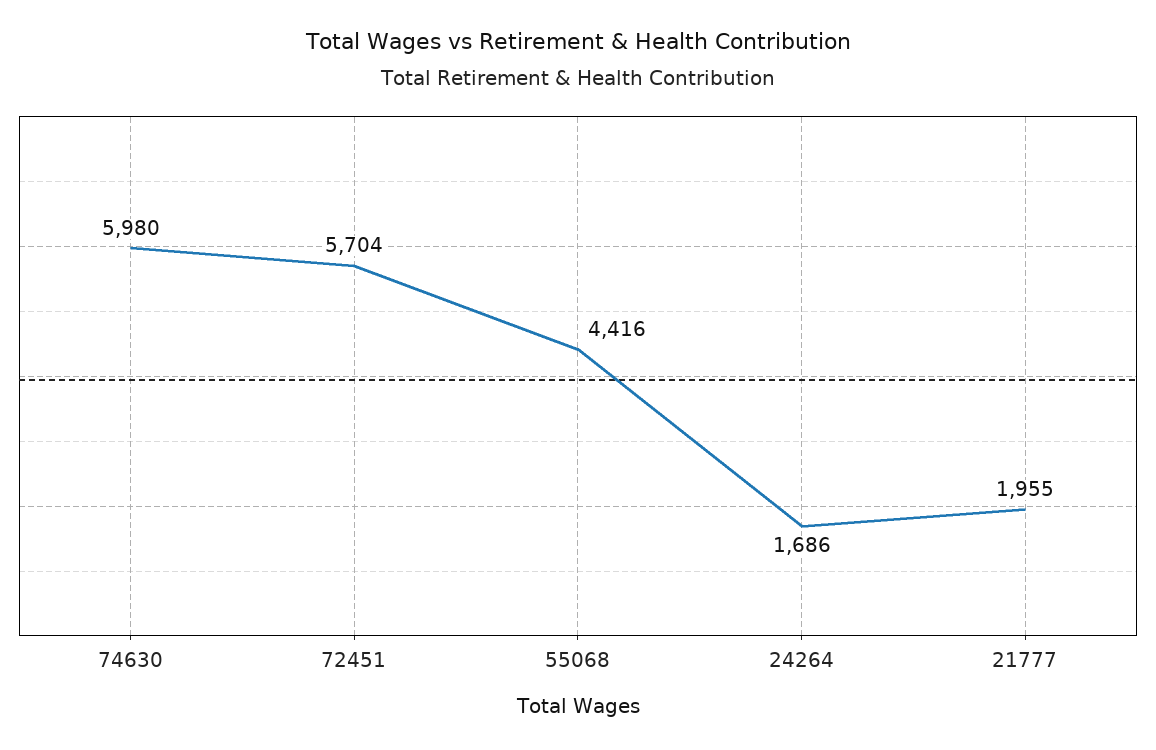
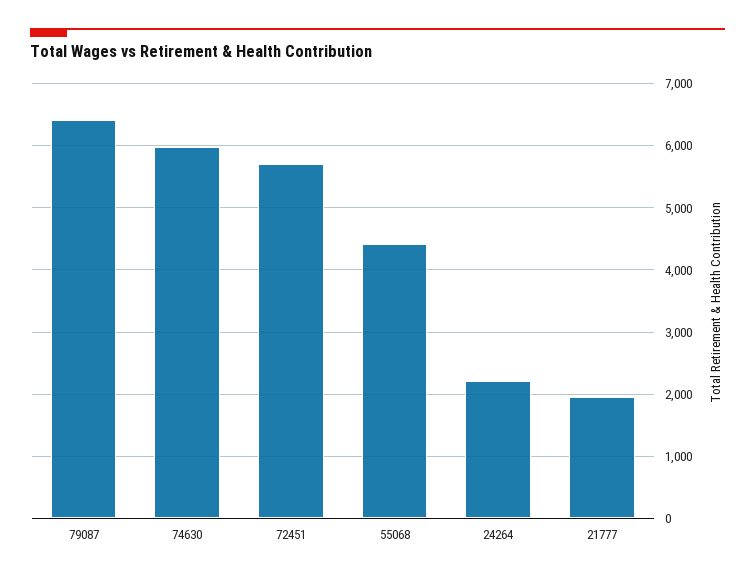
24264: 1686 -> 2200
79087: none -> 6400

